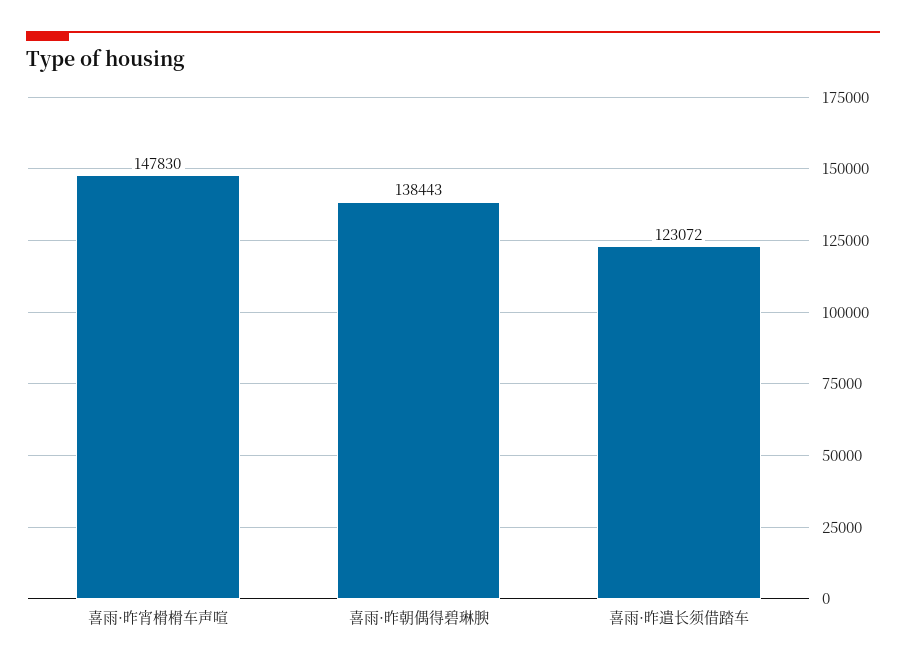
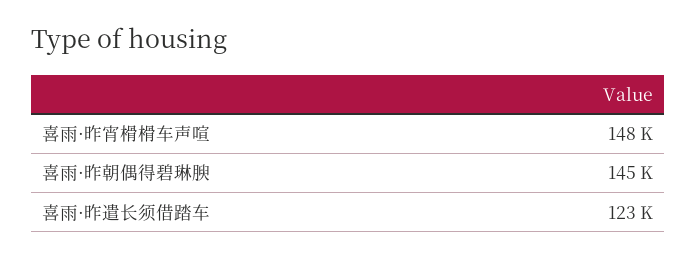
喜雨·昨朝偶得碧琳腴: 138443 -> 145000

